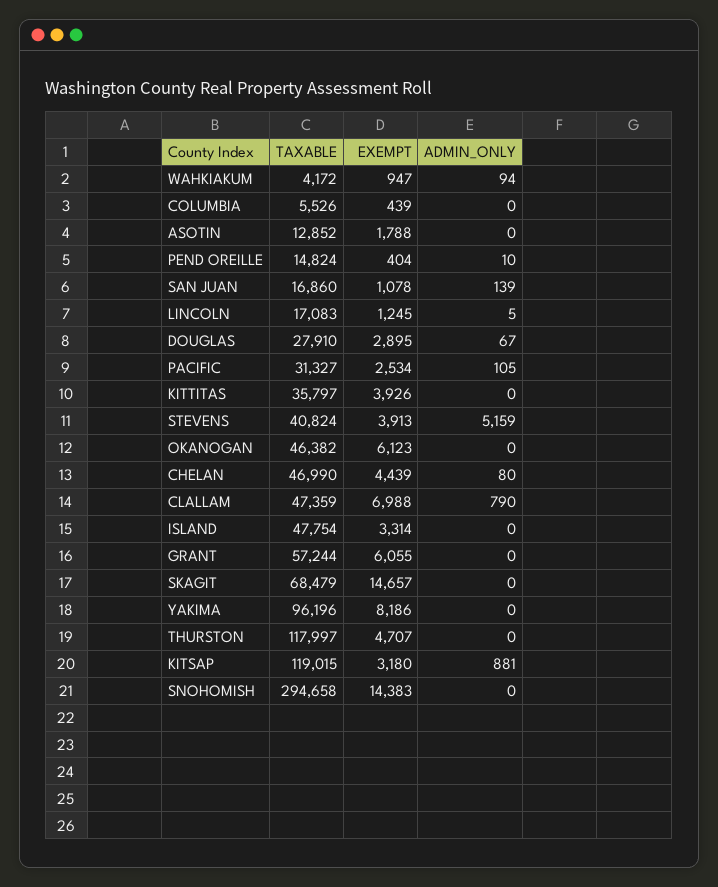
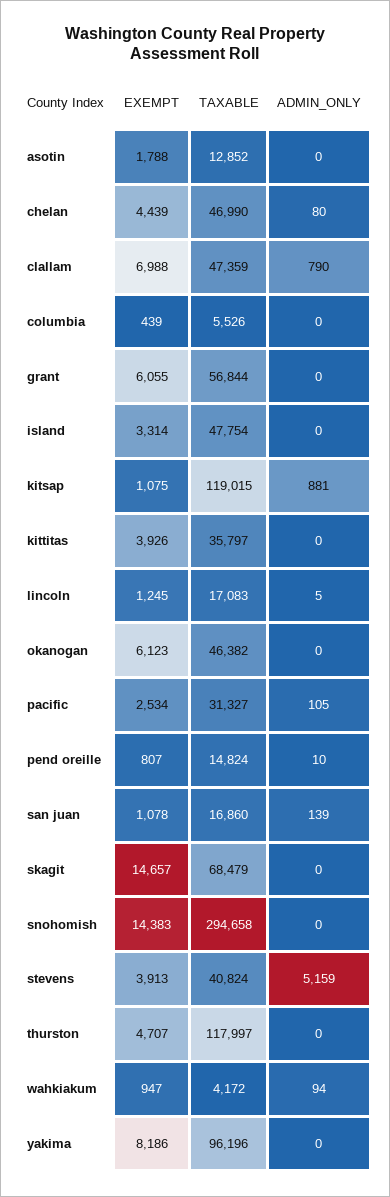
EXEMPT, PEND OREILLE: 404 -> 807
TAXABLE, DOUGLAS: 27910 -> none
EXEMPT, DOUGLAS: 2895 -> none
ADMIN_ONLY, DOUGLAS: 67 -> none
TAXABLE, GRANT: 57244 -> 56844
EXEMPT, KITSAP: 3180 -> 1075

